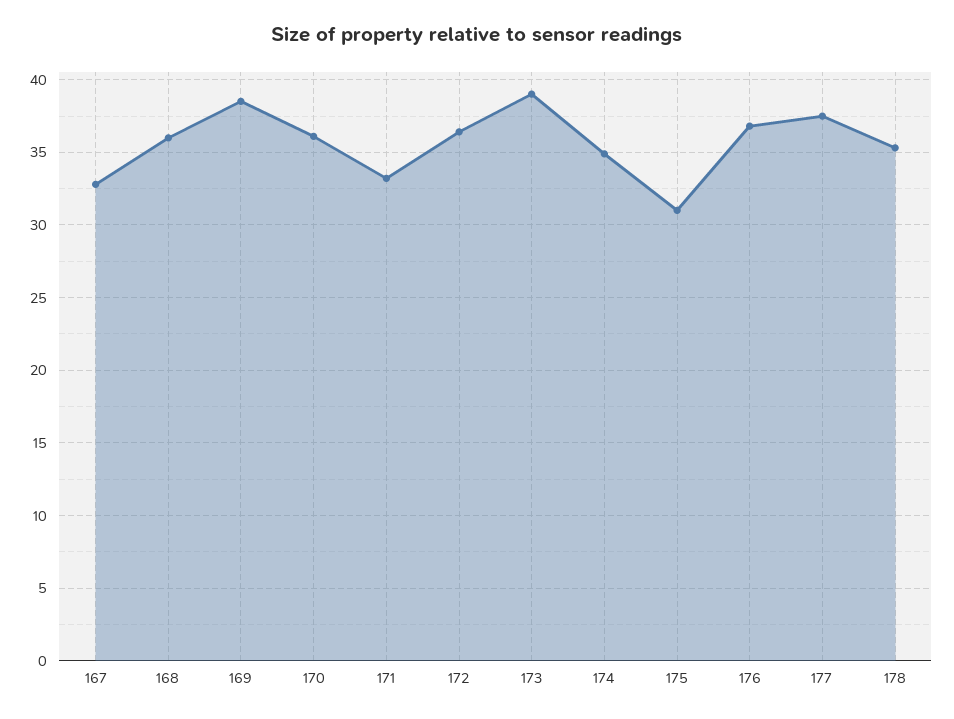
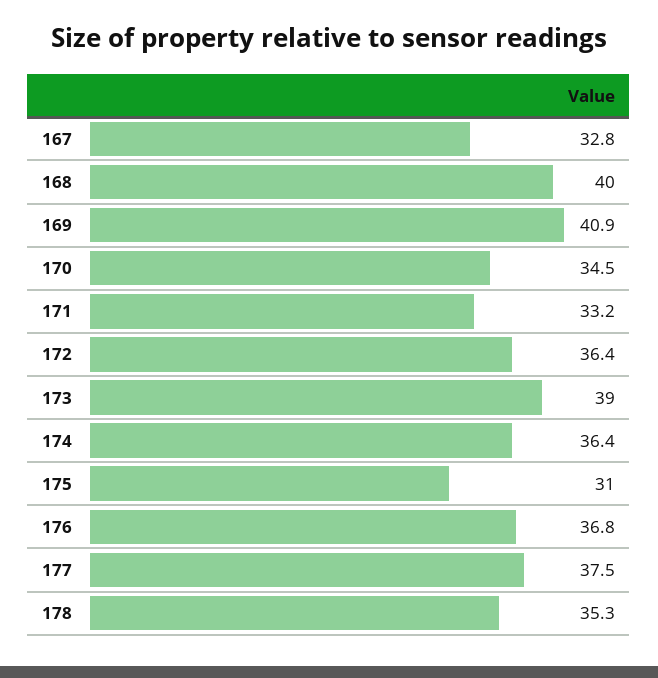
168: 36 -> 40
169: 38.5 -> 40.9
170: 36 -> 34.5
174: 35 -> 36.4

